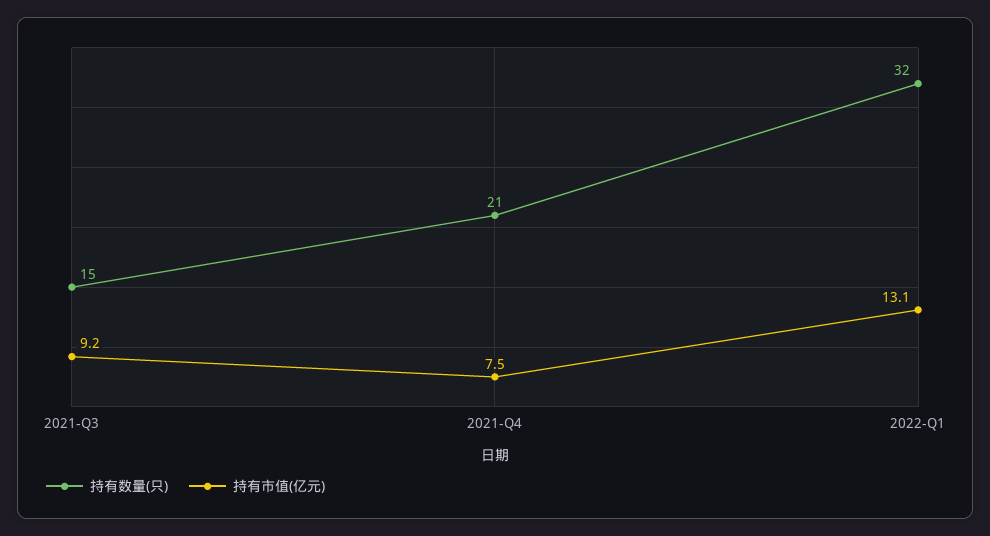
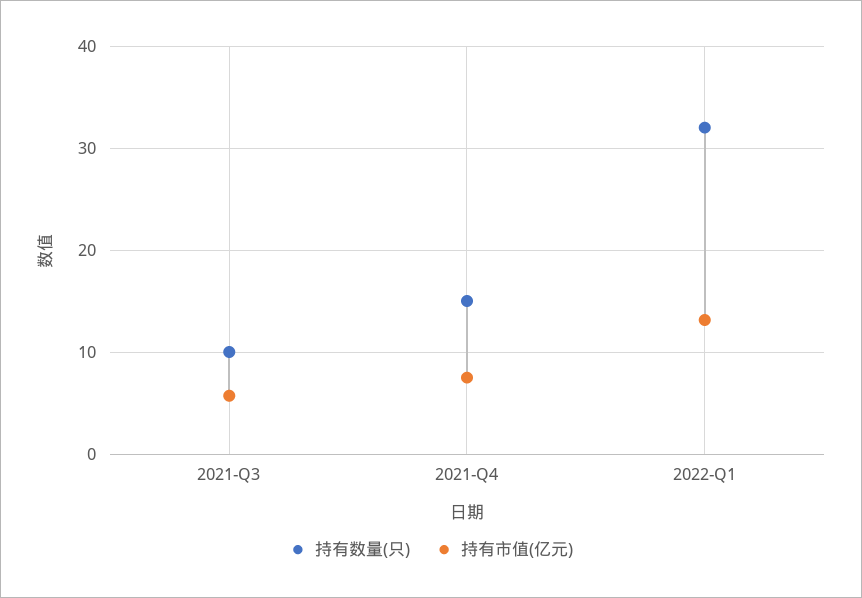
持有数量(只), 2021-Q3: 15 -> 10
持有市值(亿元), 2021-Q3: 9.2 -> 6
持有数量(只), 2021-Q4: 21 -> 15

